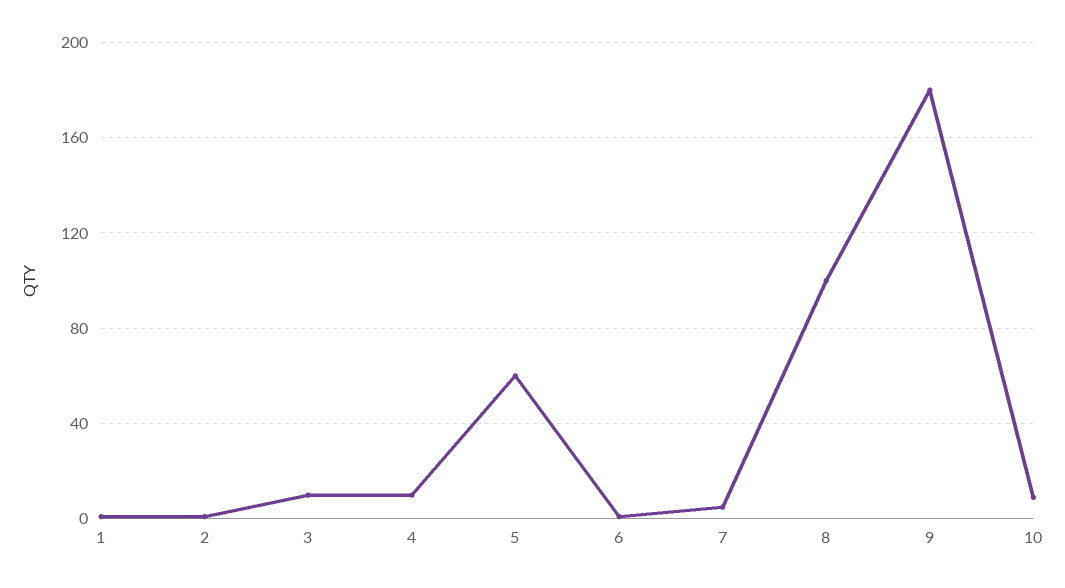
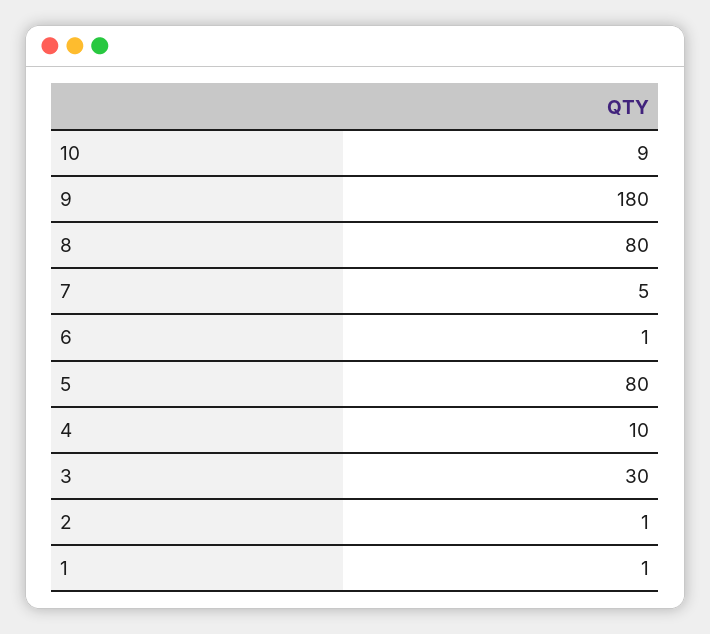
3: 10 -> 30
5: 60 -> 80
8: 100 -> 80

